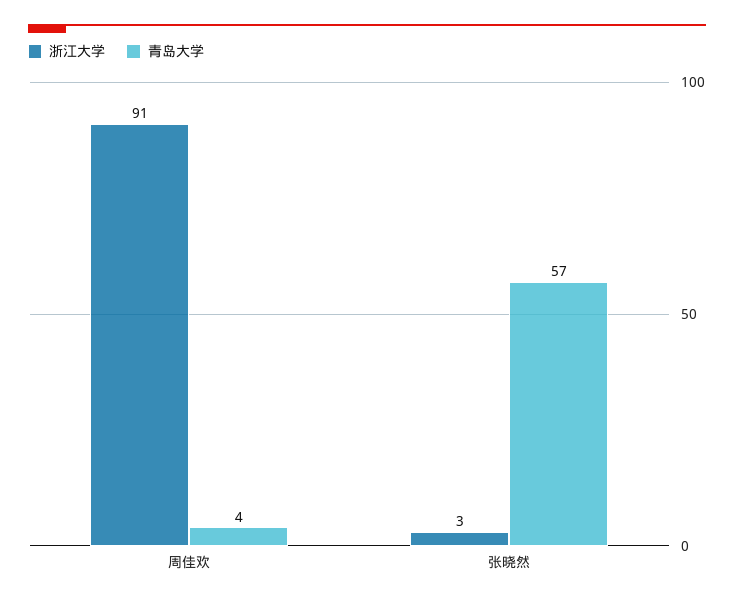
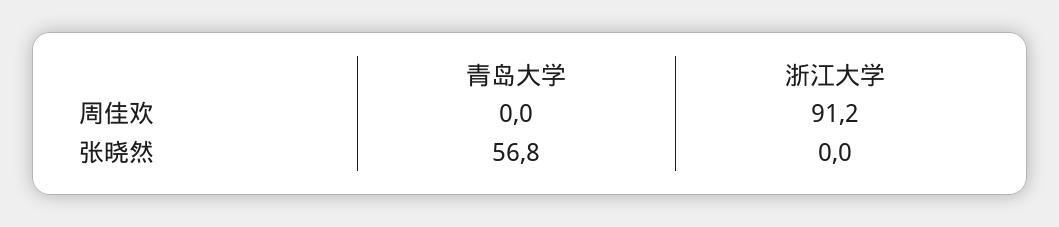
青岛大学, 周佳欢: 4 -> 0
浙江大学, 张晓然: 3 -> 0

